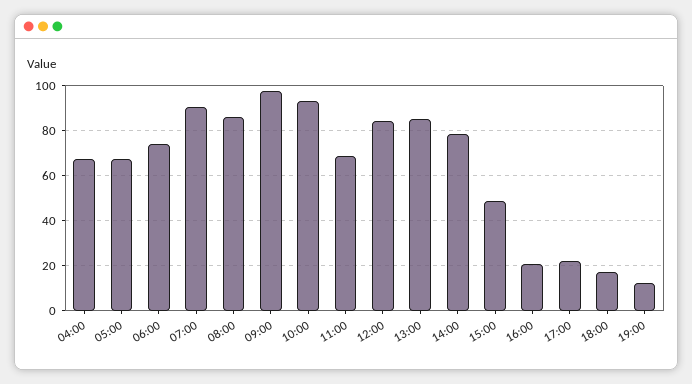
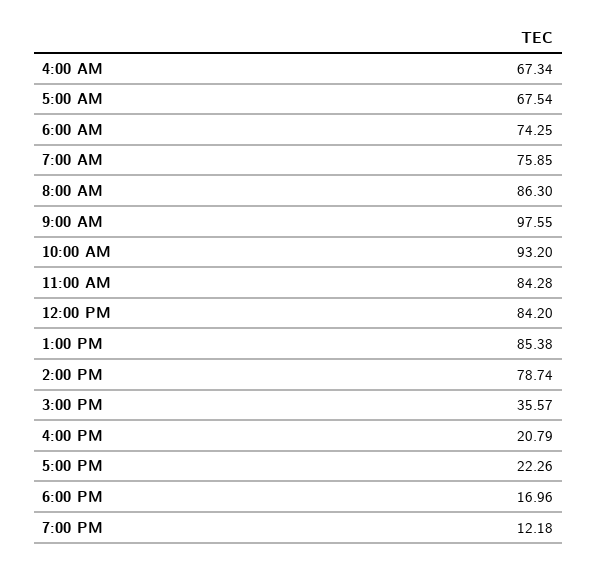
07:00: 90 -> 75.85
11:00: 70 -> 84.28
15:00: 50 -> 35.57

